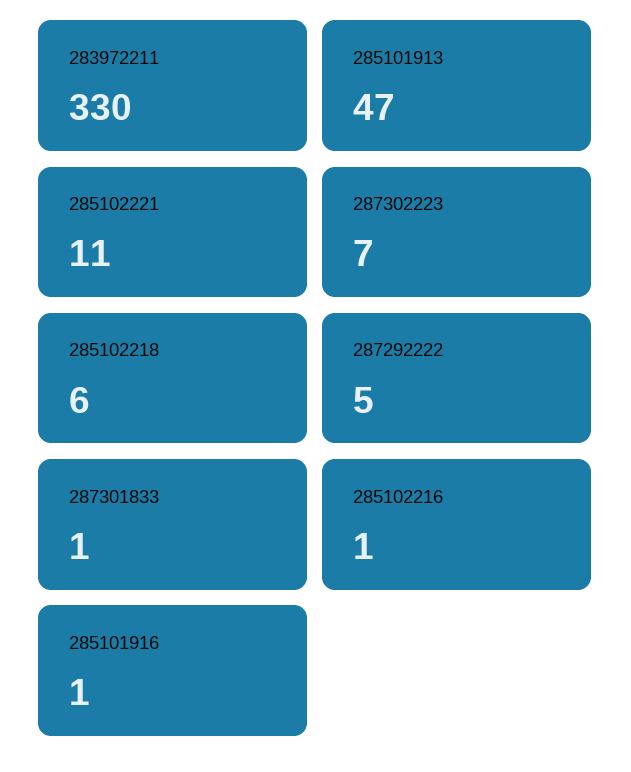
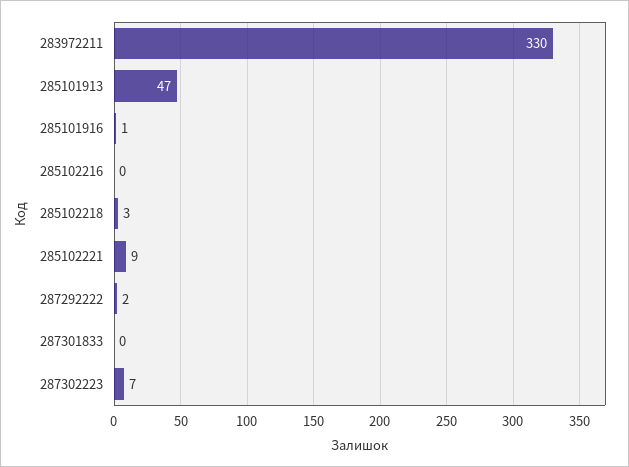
285102221: 11 -> 9
285102218: 6 -> 3
287292222: 5 -> 2
287301833: 1 -> 0
285102216: 1 -> 0

